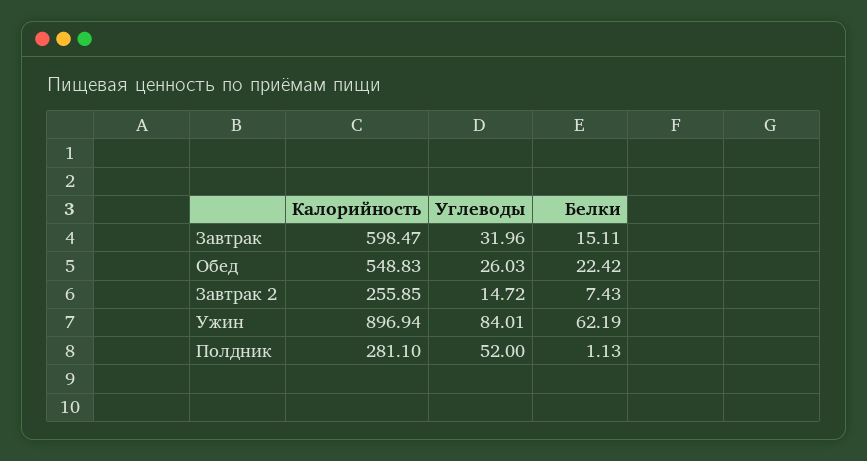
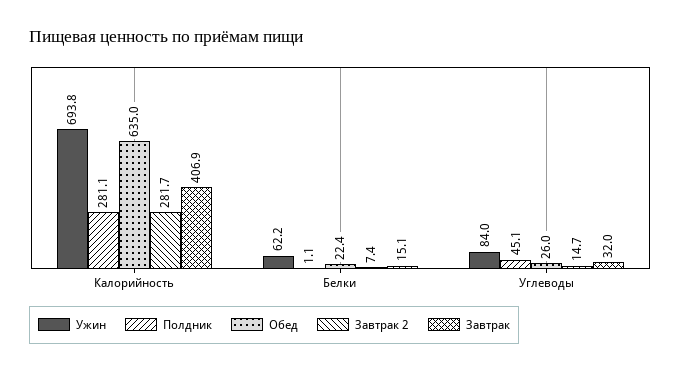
Завтрак, Калорийность: 598.47 -> 406.9
Обед, Калорийность: 548.83 -> 635
Завтрак 2, Калорийность: 255.85 -> 281.7
Ужин, Калорийность: 896.94 -> 693.8
Полдник, Углеводы: 52 -> 45.1

